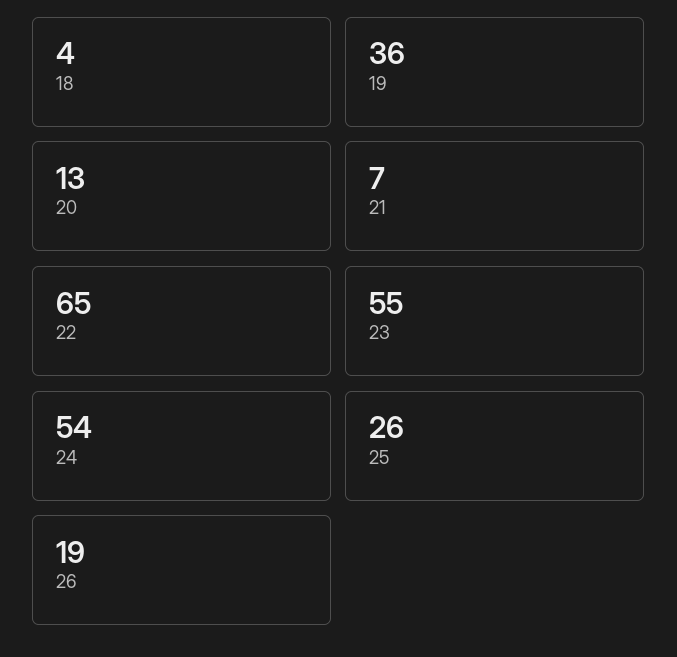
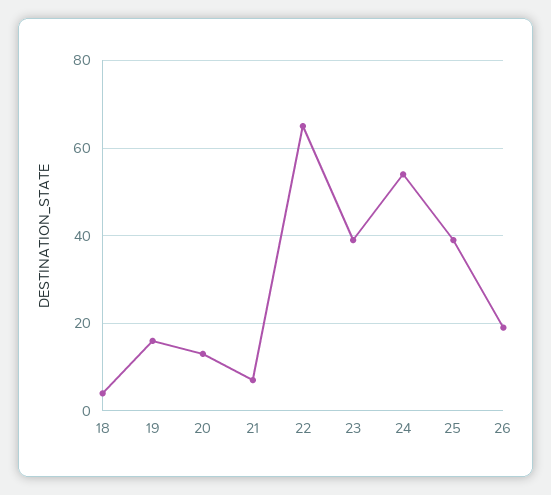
19: 36 -> 15
23: 55 -> 40
25: 26 -> 40

